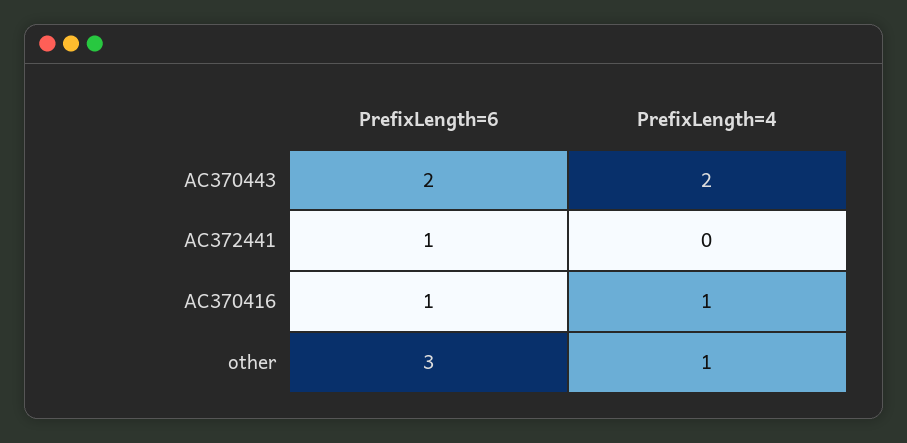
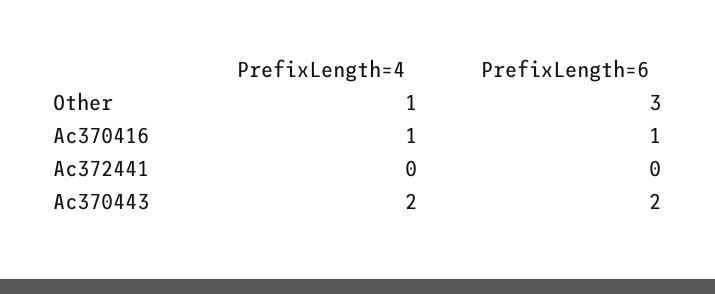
PrefixLength=6, AC372441: 1 -> 0

